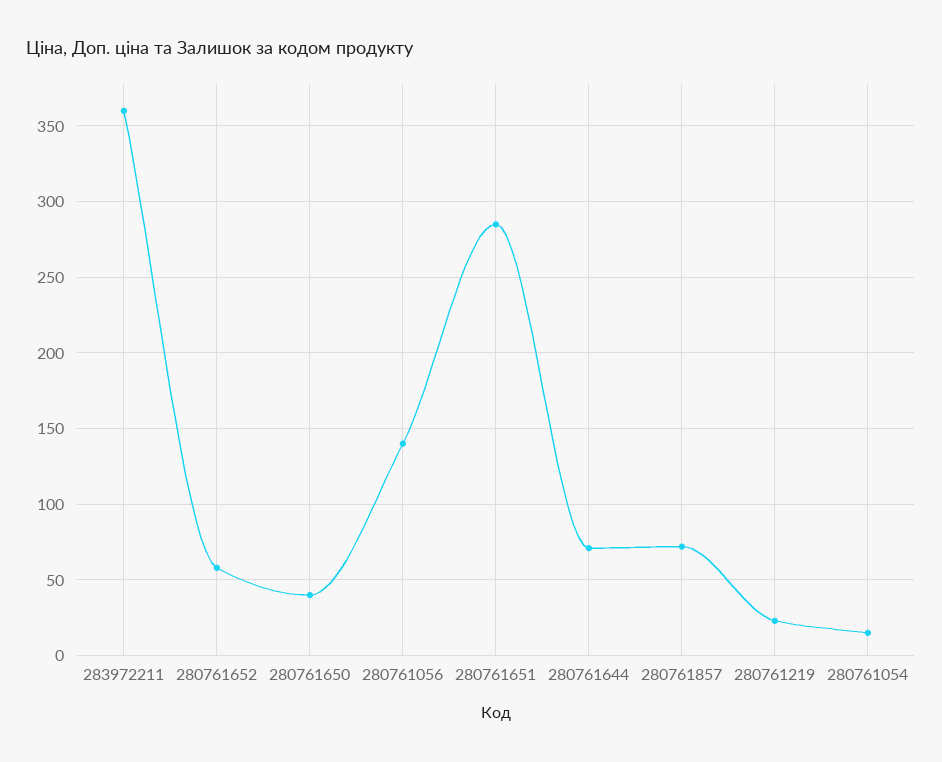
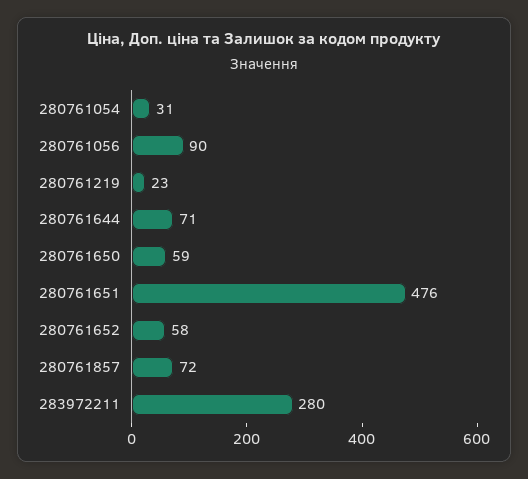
283972211: 360 -> 280
280761650: 40 -> 59
280761056: 140 -> 90
280761651: 285 -> 476
280761054: 15 -> 31

